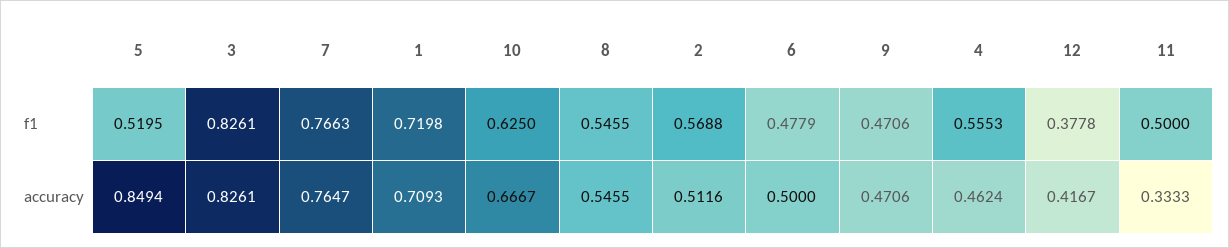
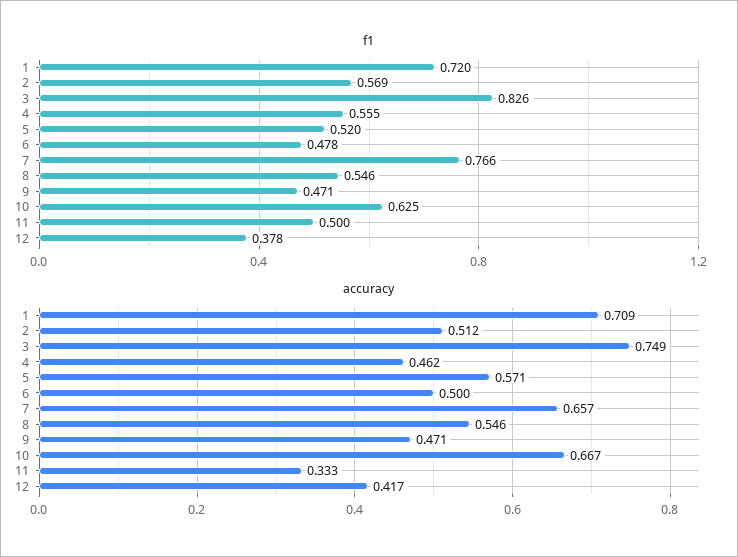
accuracy, 5: 0.8494 -> 0.571
accuracy, 3: 0.8261 -> 0.749
accuracy, 7: 0.7647 -> 0.657

